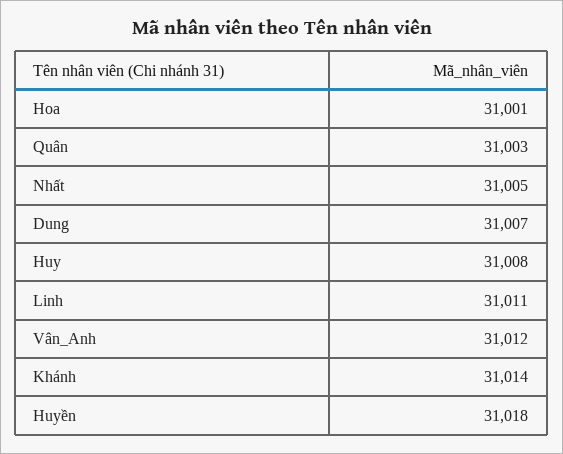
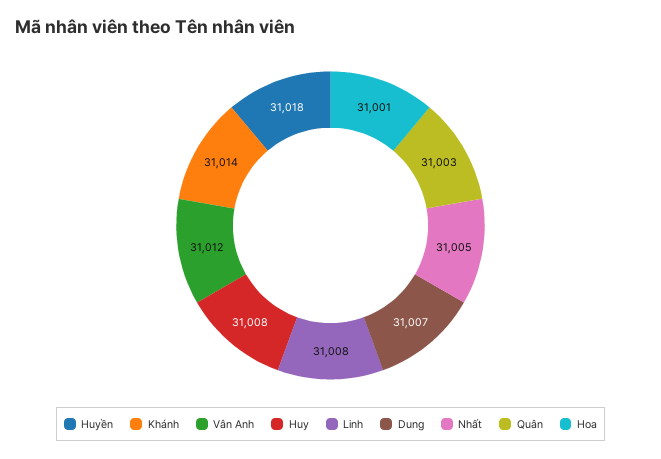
Linh: 31011 -> 31008

